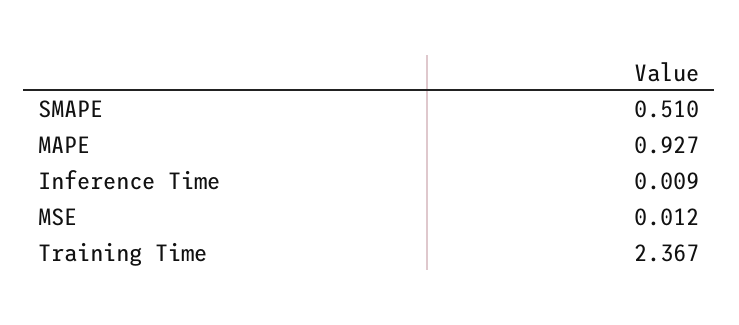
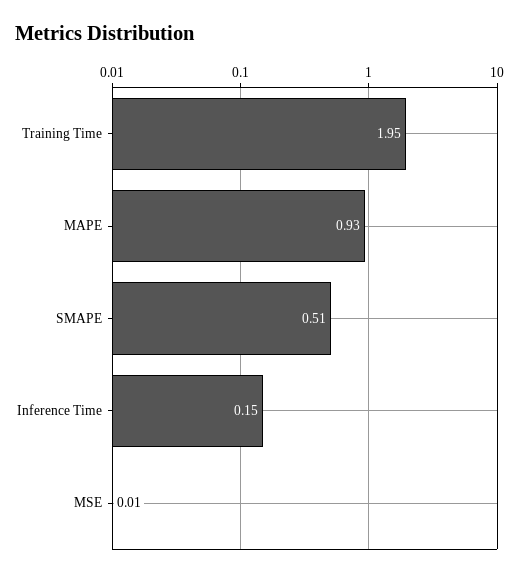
Inference Time: 0.009 -> 0.15
Training Time: 2.367 -> 1.95

